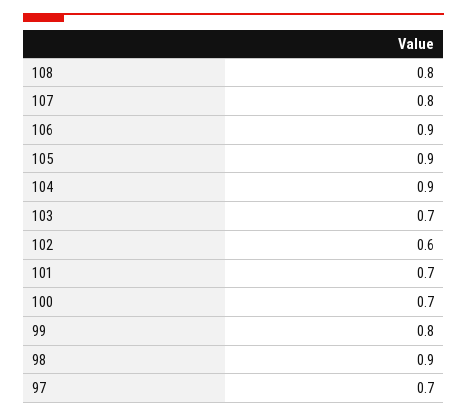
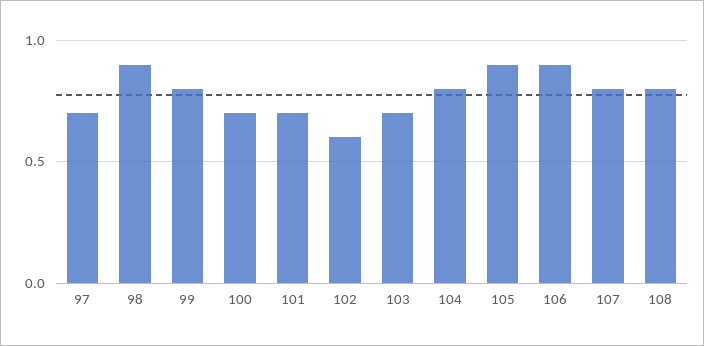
104: 0.9 -> 0.8

